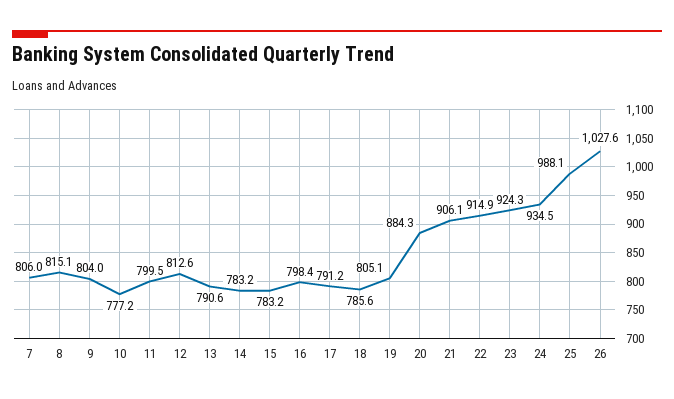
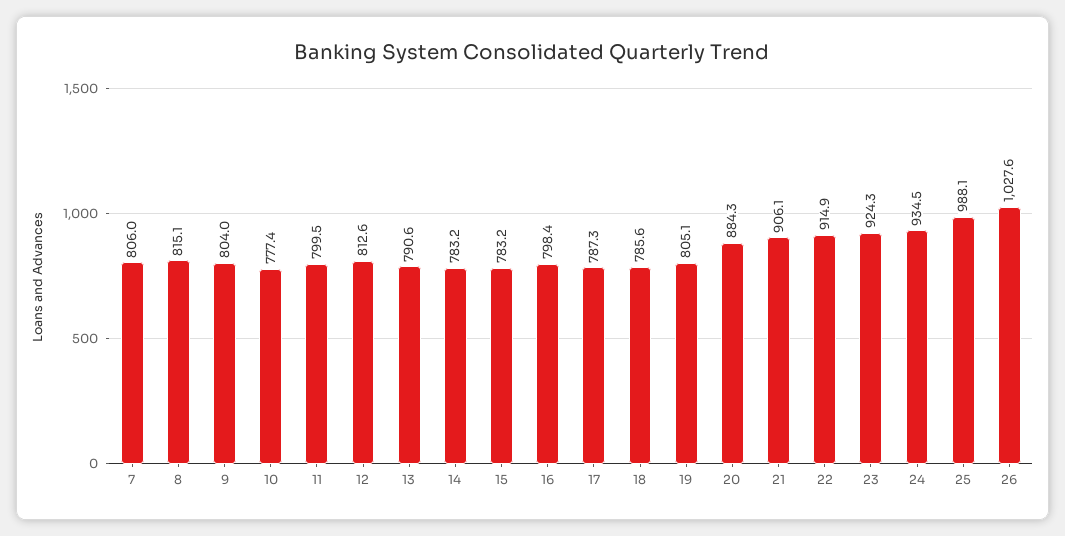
10: 777.2 -> 777.4
17: 791.2 -> 787.3

